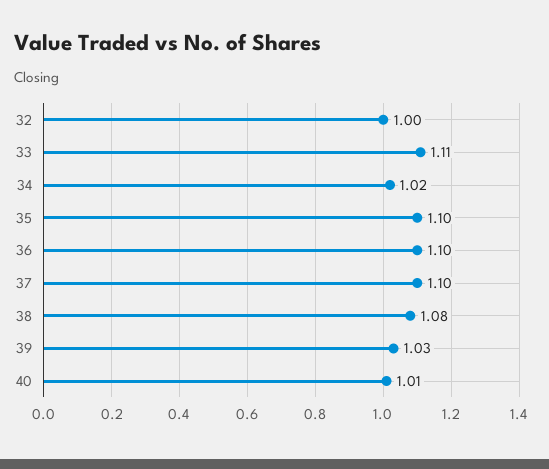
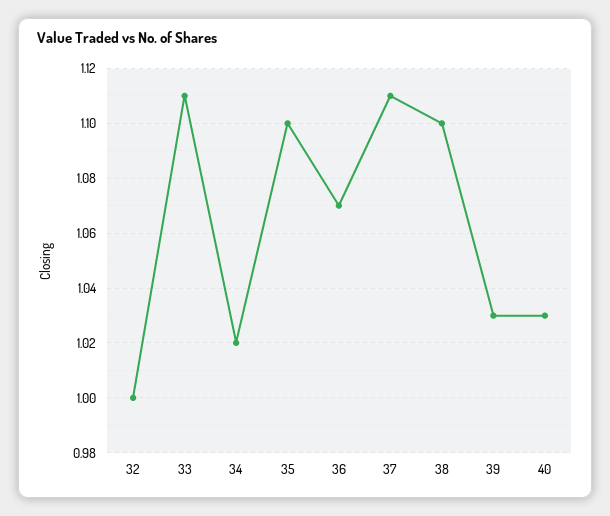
36: 1.1 -> 1.07
37: 1.1 -> 1.11
38: 1.08 -> 1.1
40: 1.01 -> 1.03

